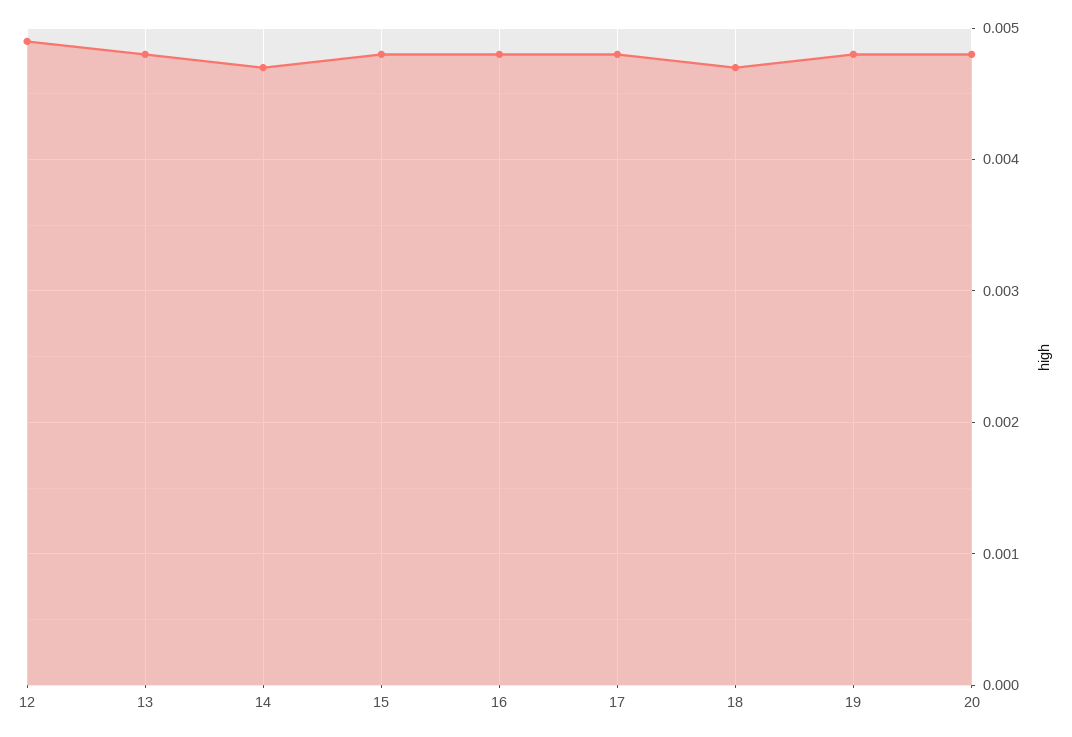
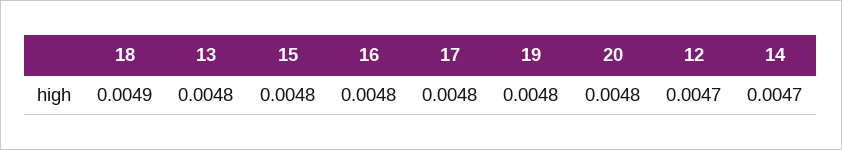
12: 0.0049 -> 0.0047
18: 0.0047 -> 0.0049

